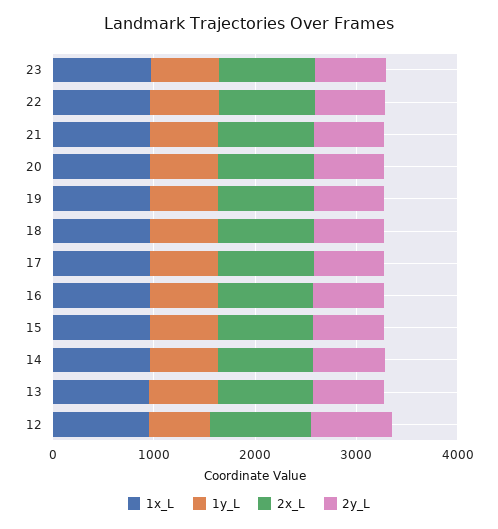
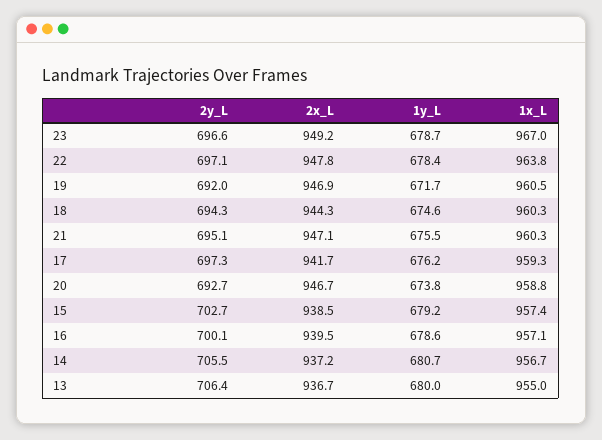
1x_L, 12: 1000 -> none
1y_L, 12: 600 -> none
2x_L, 12: 1000 -> none
2y_L, 12: 800 -> none

